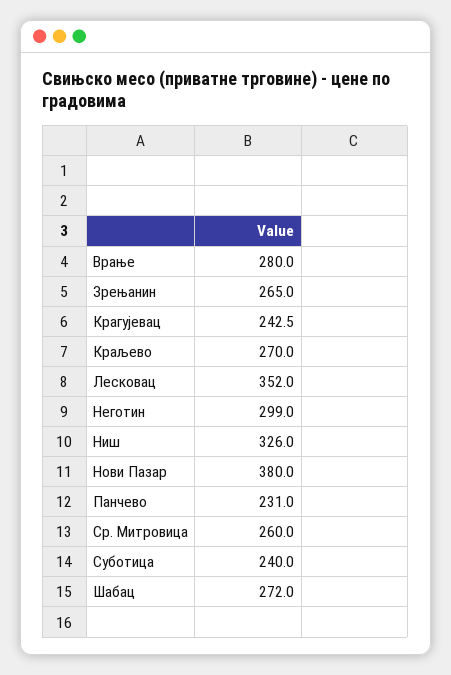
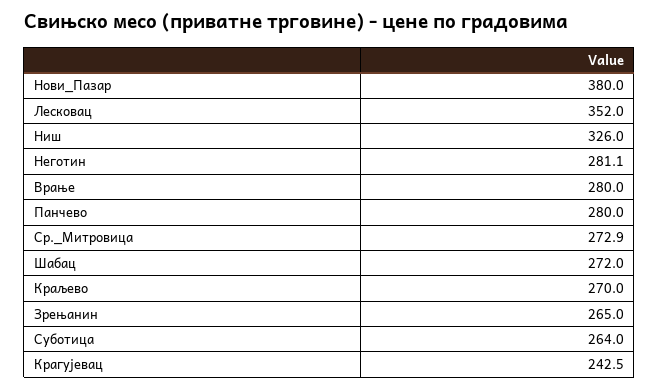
Неготин: 299 -> 281.1
Панчево: 231 -> 280
Ср. Митровица: 260 -> 272.9
Суботица: 240 -> 264

